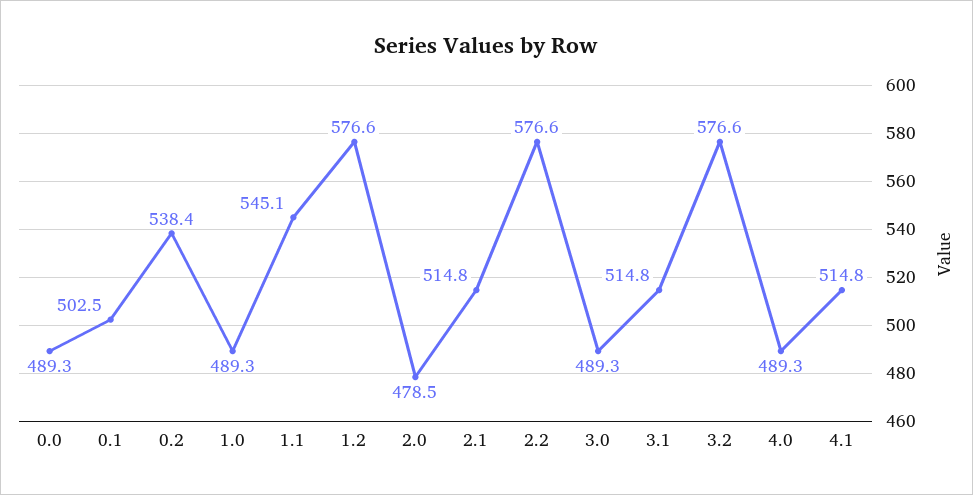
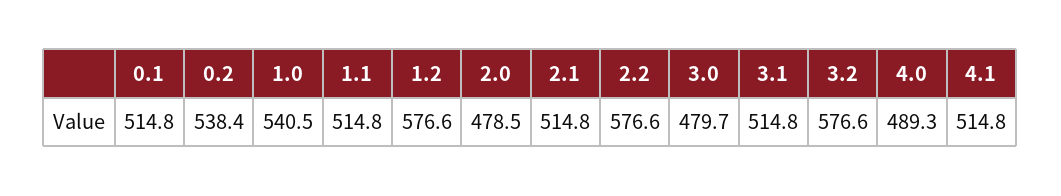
0.0: 489.3 -> none
0.1: 502.5 -> 514.8
1.0: 489.3 -> 540.5
1.1: 545.1 -> 514.8
3.0: 489.3 -> 479.7

